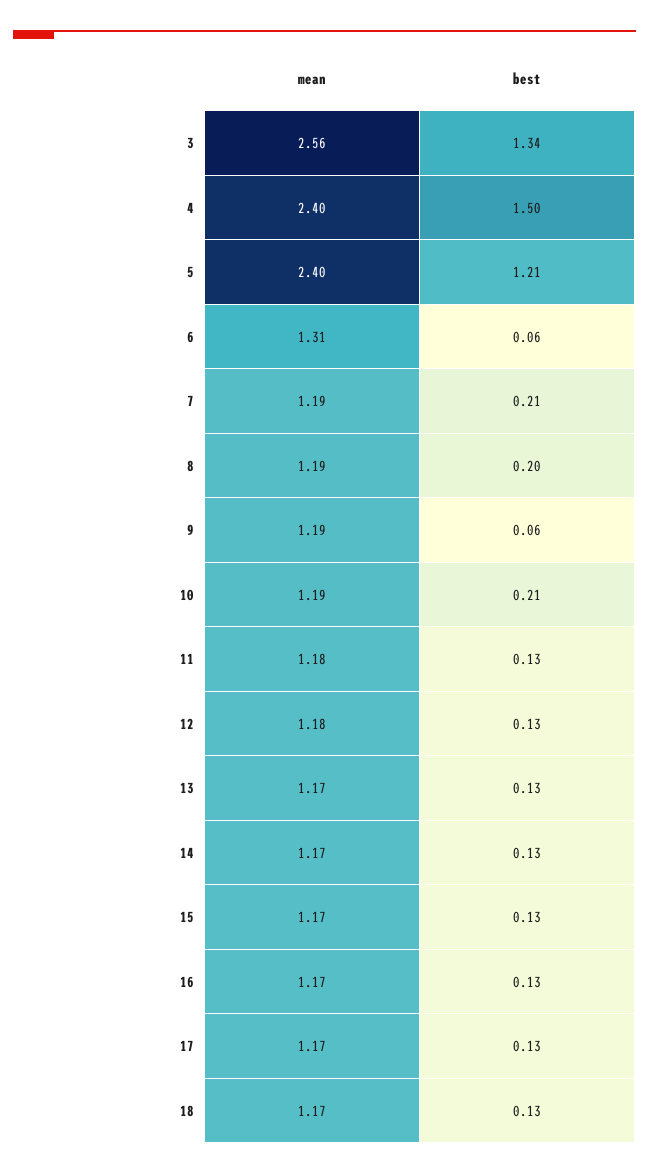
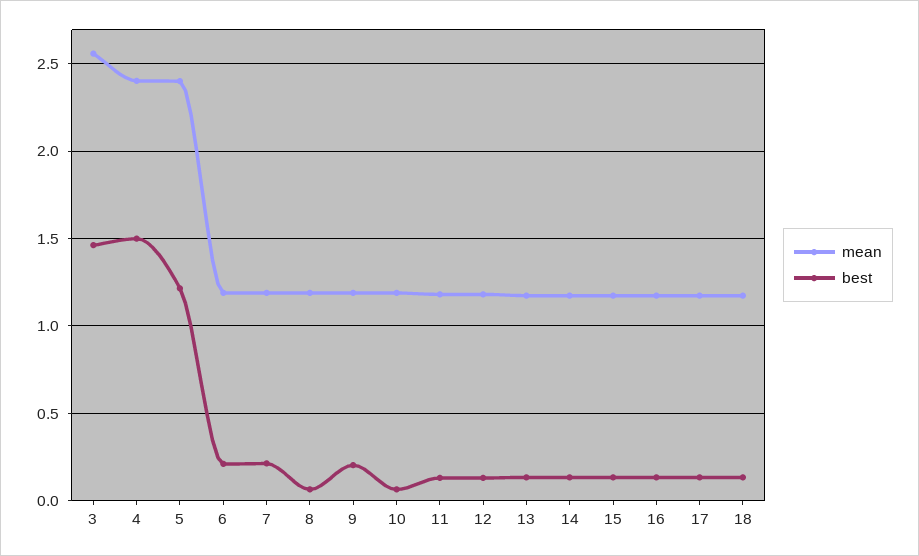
best, 3: 1.34 -> 1.45
mean, 6: 1.31 -> 1.2
best, 6: 0.06 -> 0.2
best, 8: 0.2 -> 0.05
best, 9: 0.06 -> 0.2
best, 10: 0.21 -> 0.05

